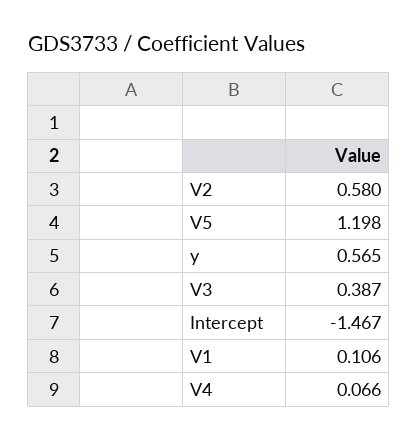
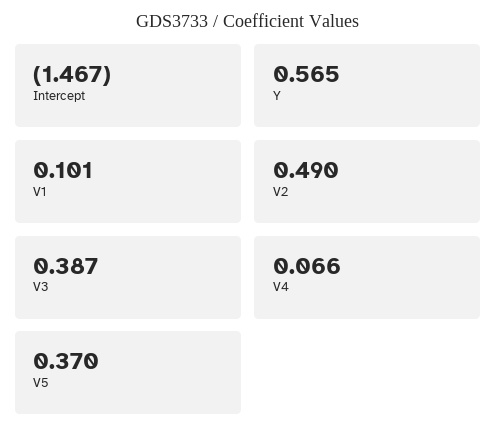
V2: 0.58 -> 0.49
V5: 1.198 -> 0.37
V1: 0.106 -> 0.101

